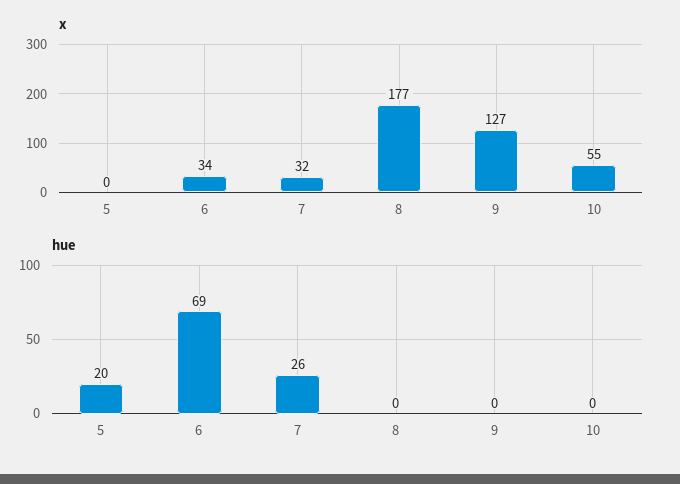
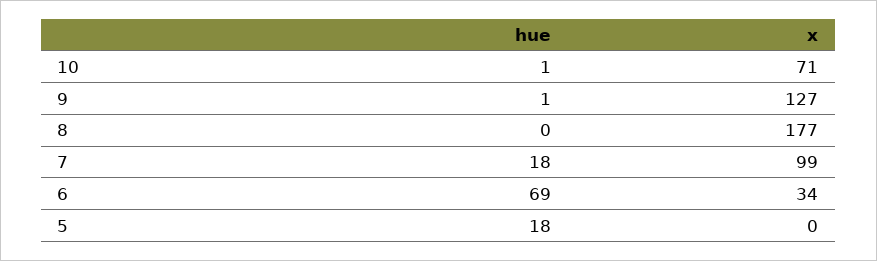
x, 7: 32 -> 99
x, 10: 55 -> 71
hue, 5: 20 -> 18
hue, 7: 26 -> 18
hue, 9: 0 -> 1
hue, 10: 0 -> 1

